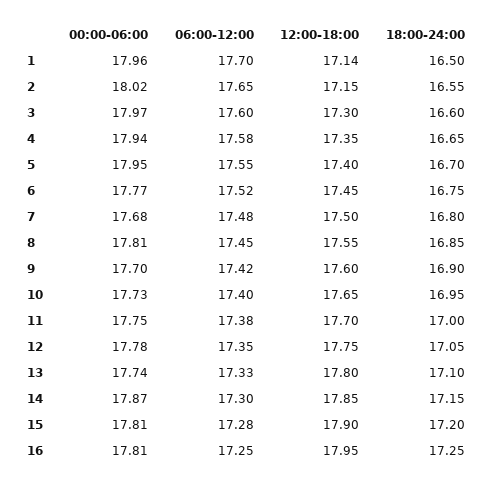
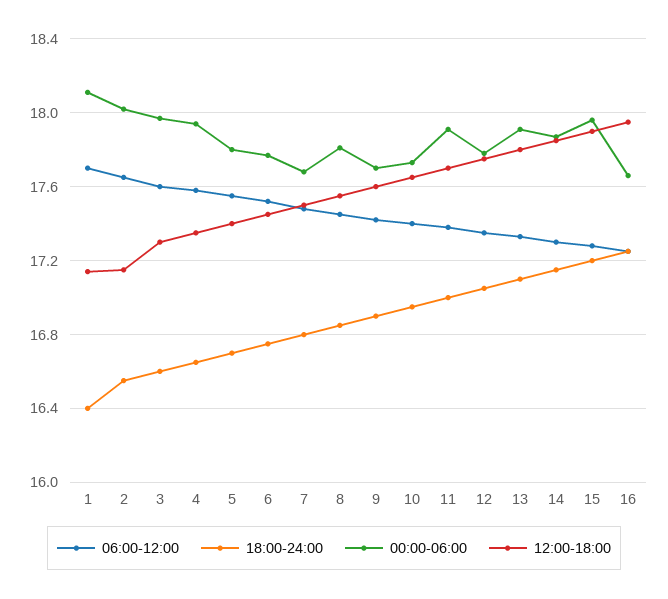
00:00-06:00, 1: 17.96 -> 18.1
18:00-24:00, 1: 16.5 -> 16.4
00:00-06:00, 5: 17.95 -> 17.8
00:00-06:00, 11: 17.75 -> 17.9
00:00-06:00, 13: 17.74 -> 17.9
00:00-06:00, 15: 17.81 -> 17.95
00:00-06:00, 16: 17.81 -> 17.65

